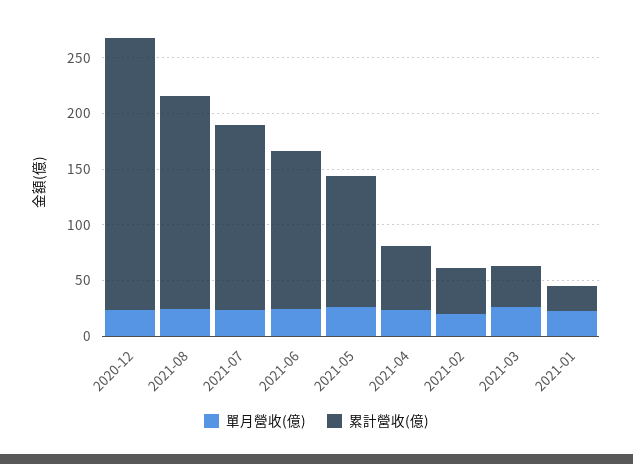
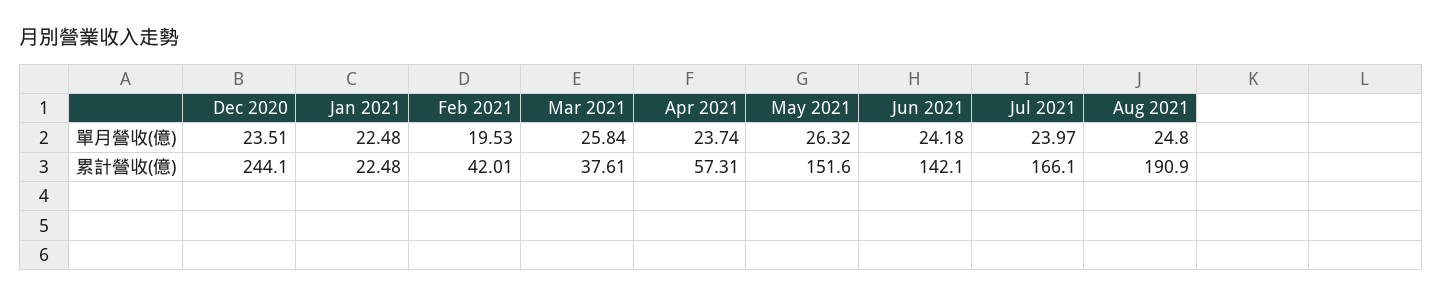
累計營收(億), 2021-05: 120 -> 151.6

